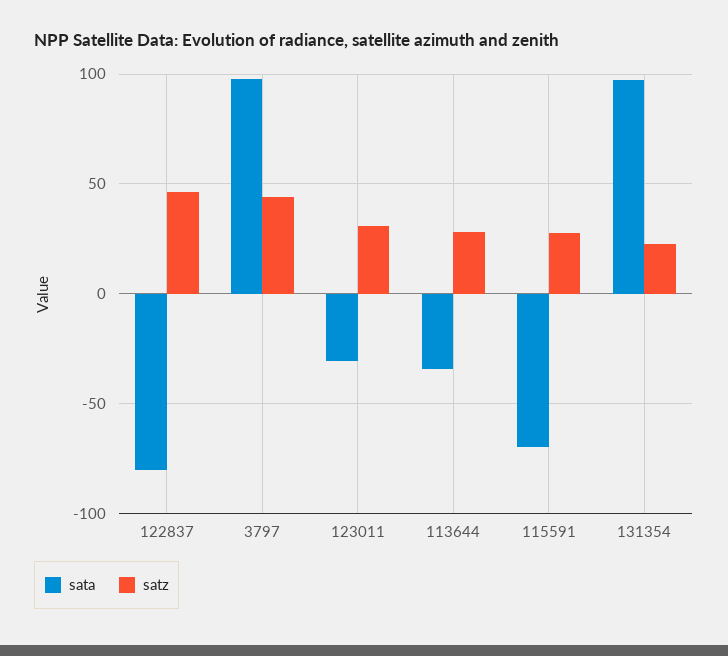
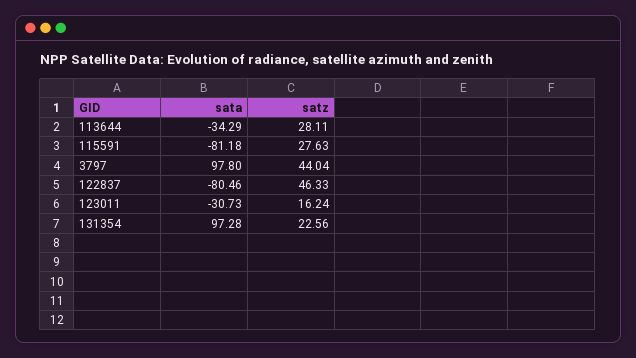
satz, 123011: 30 -> 16.24
sata, 115591: -70 -> -81.18

